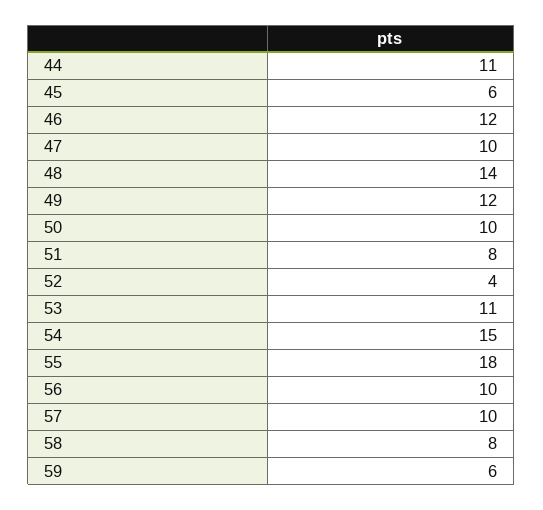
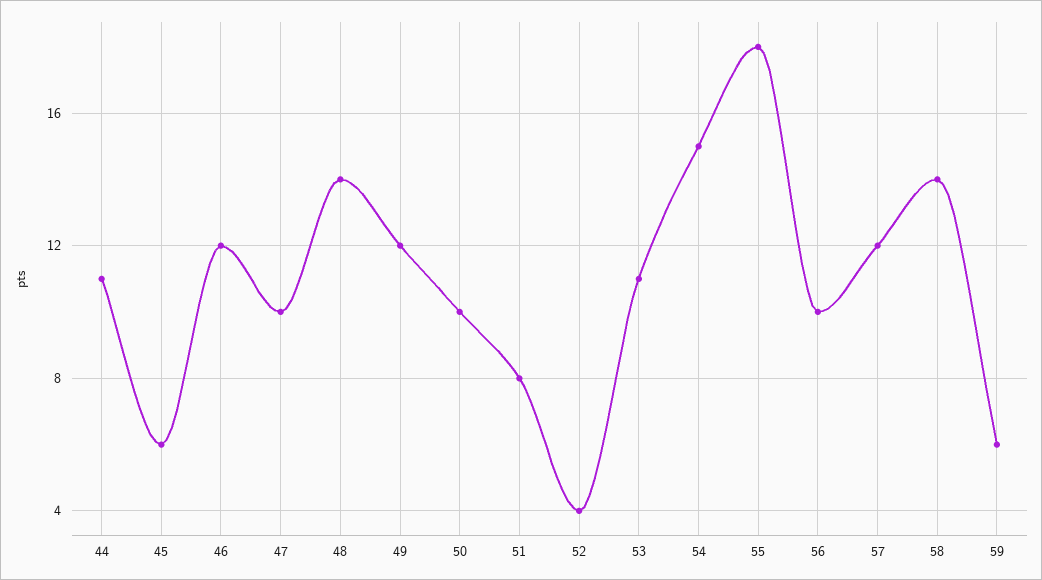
57: 10 -> 12
58: 8 -> 14

